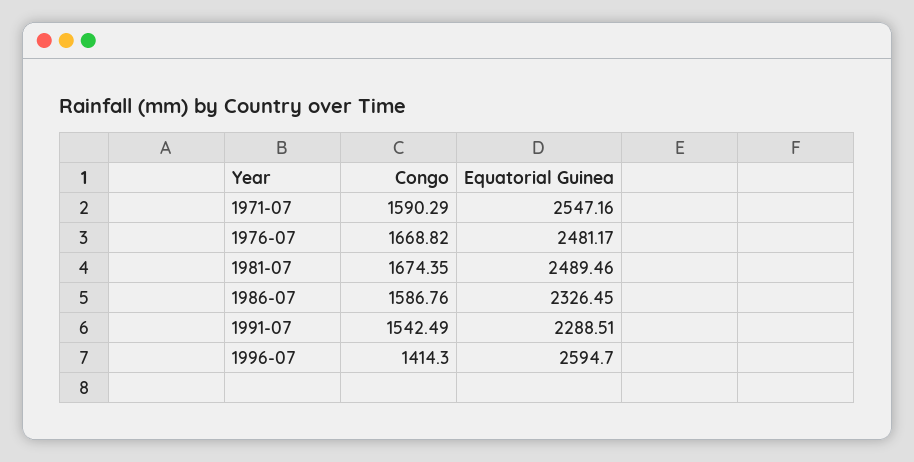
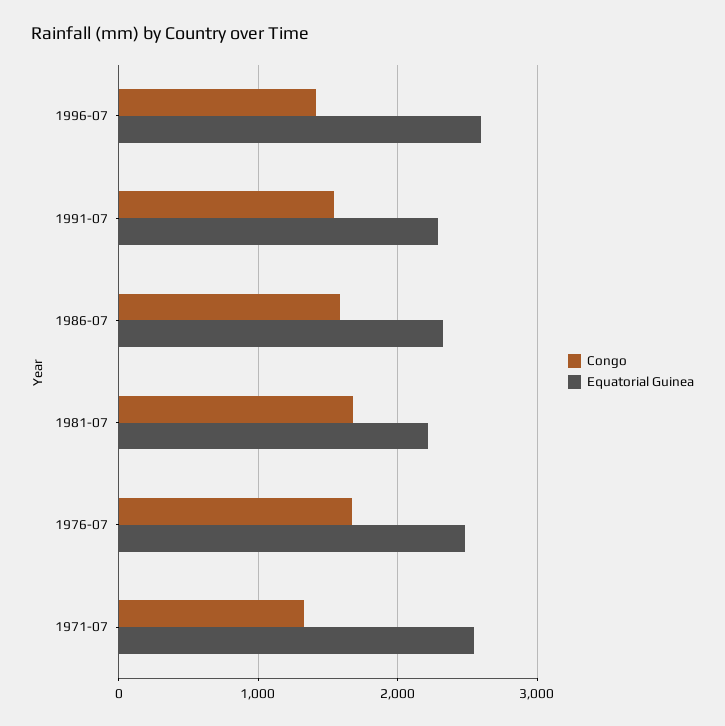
Congo, 1971-07: 1590.29 -> 1300
Equatorial Guinea, 1981-07: 2489.46 -> 2200

